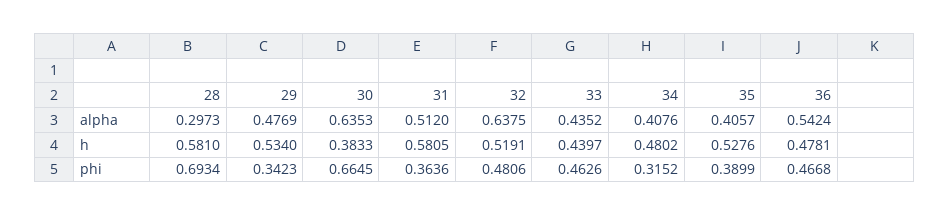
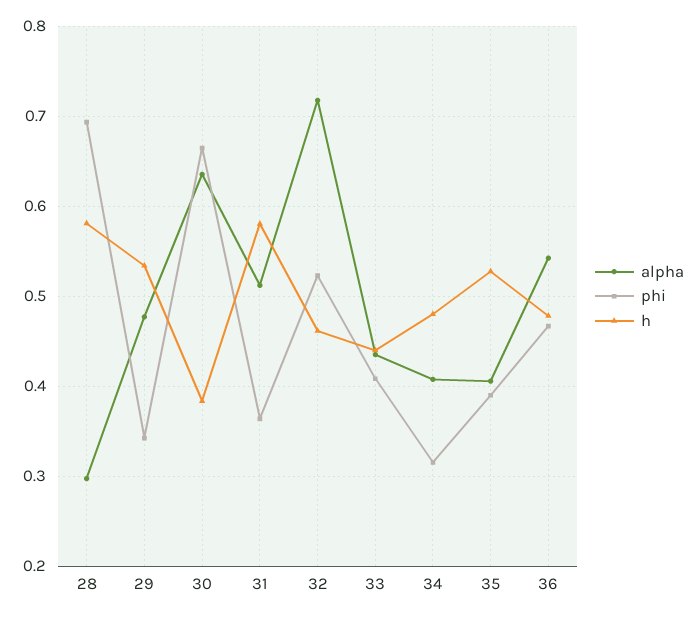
alpha, 32: 0.6375 -> 0.72
h, 32: 0.5191 -> 0.46
phi, 32: 0.4806 -> 0.52
phi, 33: 0.4626 -> 0.41

